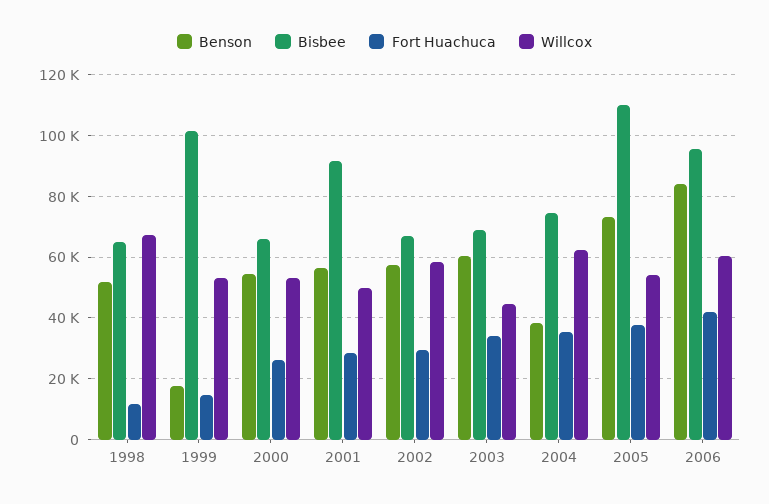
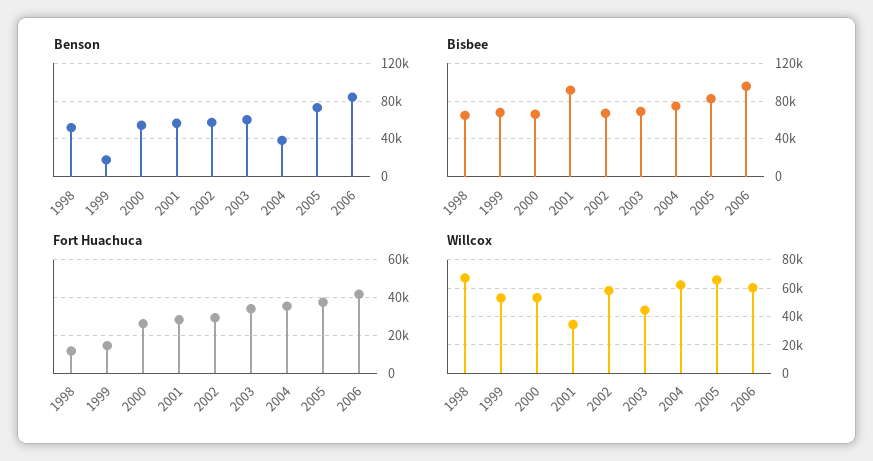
Bisbee, 1999: 102000 -> 70000
Willcox, 2001: 50000 -> 35000
Bisbee, 2005: 110000 -> 80000
Willcox, 2005: 54000 -> 65000

